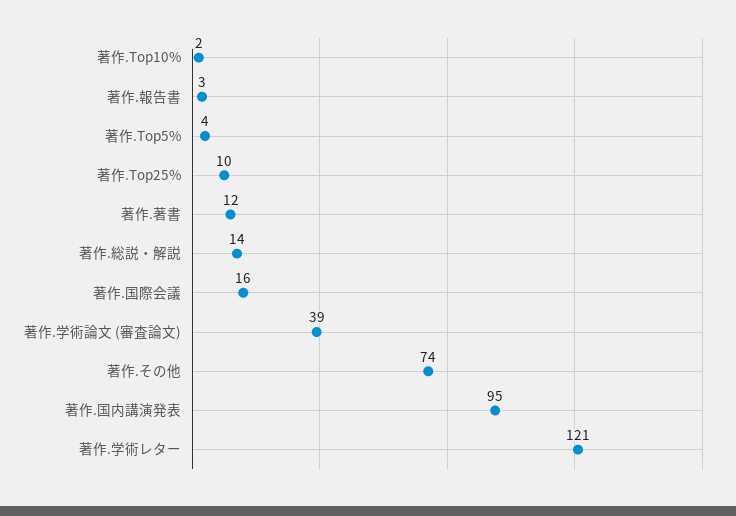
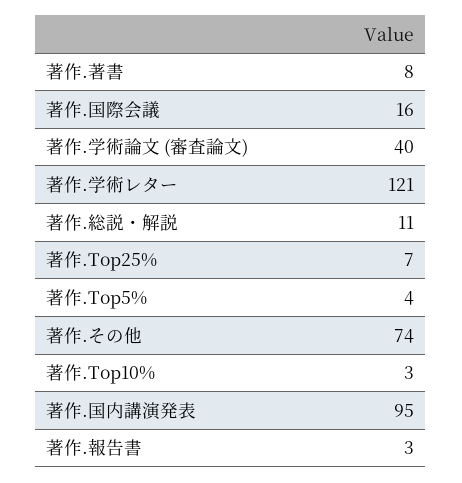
著作.Top10%: 2 -> 3
著作.Top25%: 10 -> 7
著作.著書: 12 -> 8
著作.総説・解説: 14 -> 11
著作.学術論文 (審査論文): 39 -> 40

